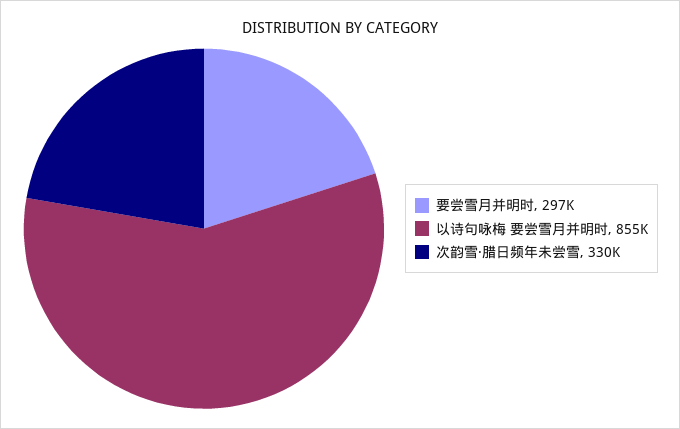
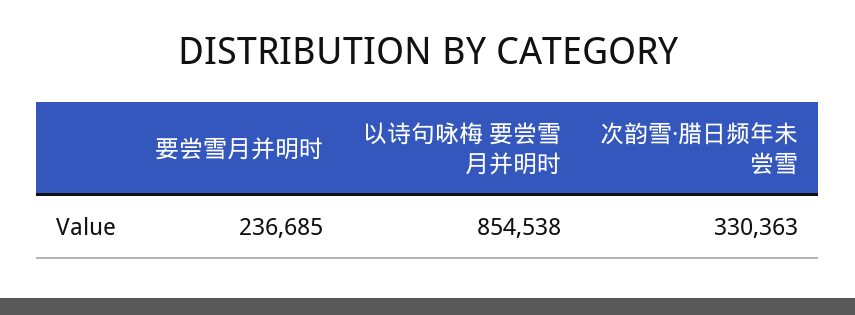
要尝雪月并明时: 297000 -> 236685

